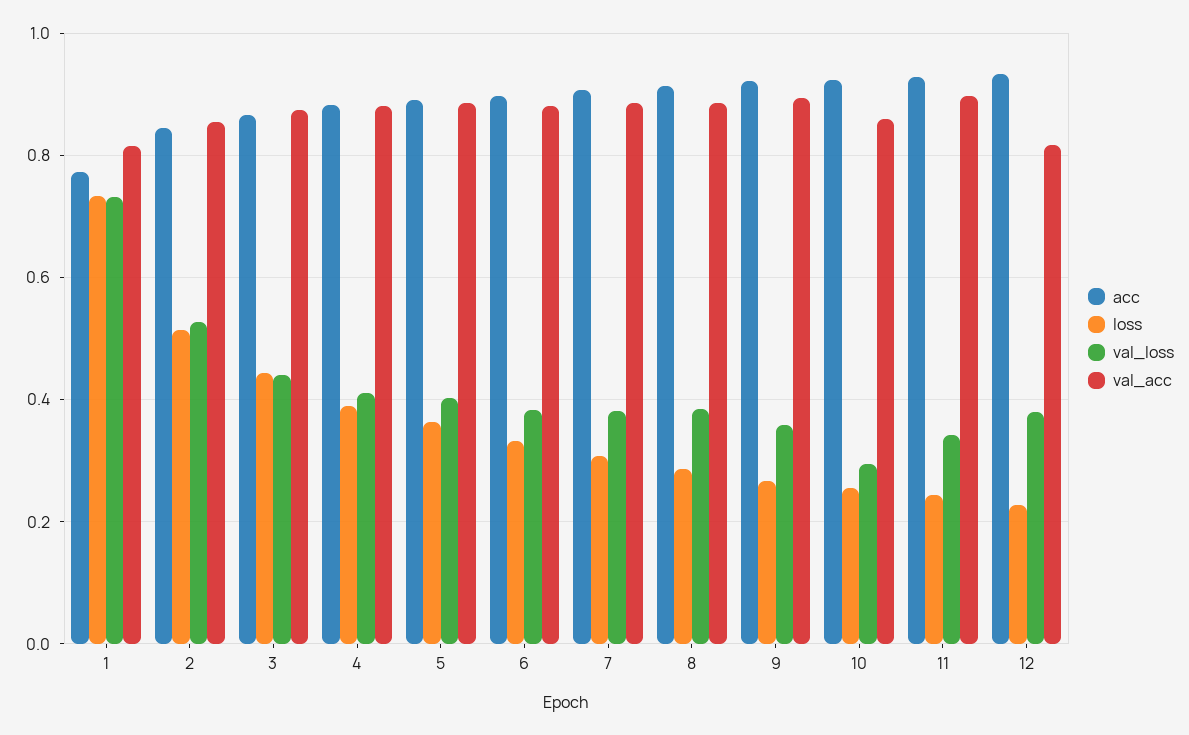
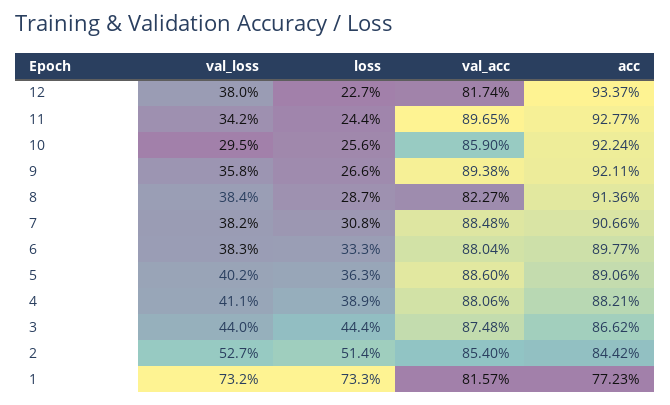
val_acc, 8: 0.88 -> 0.8227

